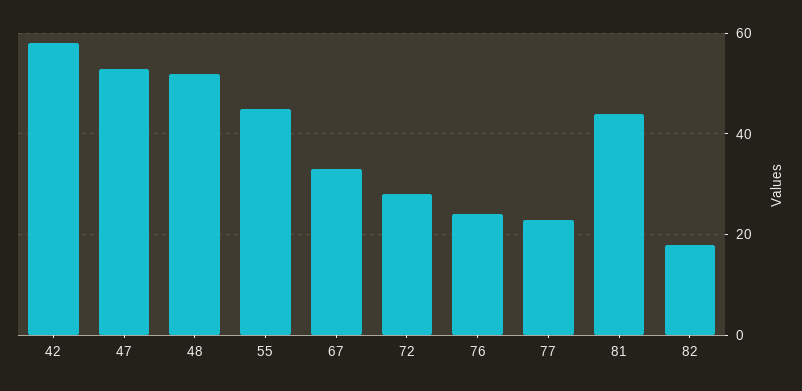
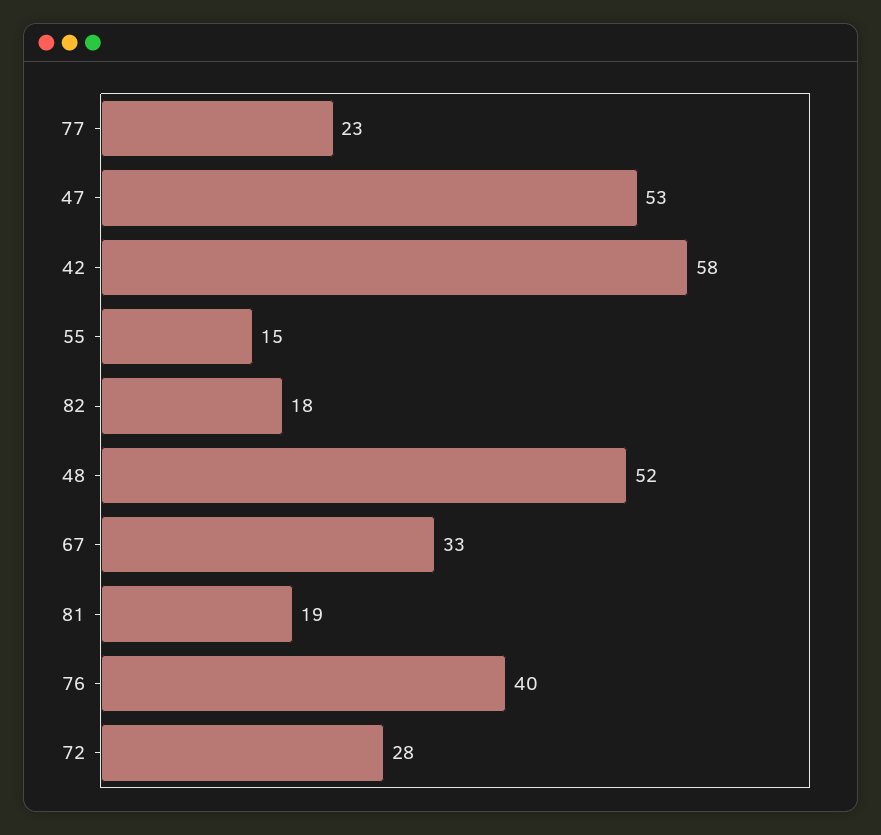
55: 45 -> 15
76: 25 -> 40
81: 45 -> 19

